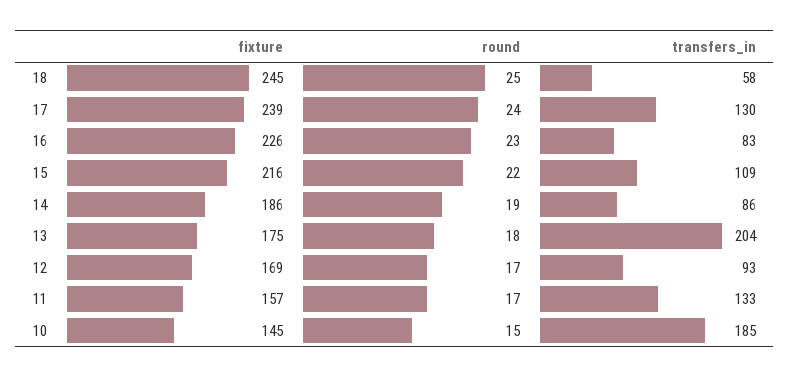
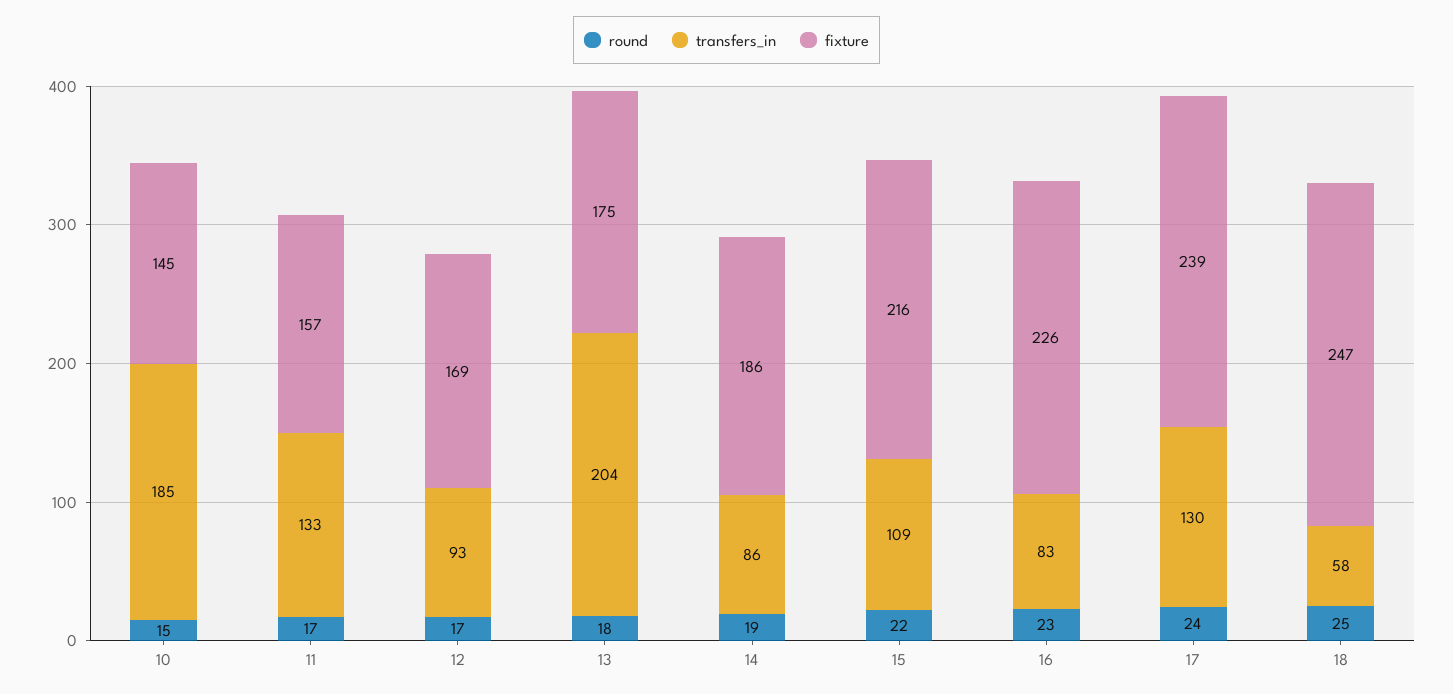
fixture, 18: 245 -> 247

